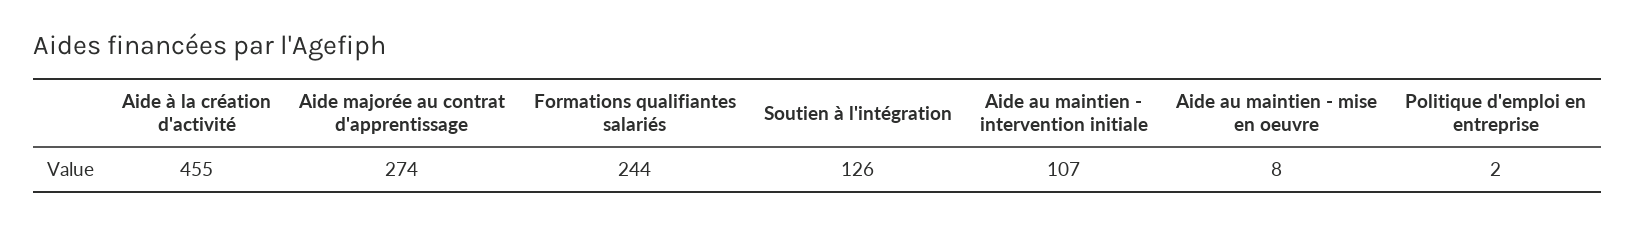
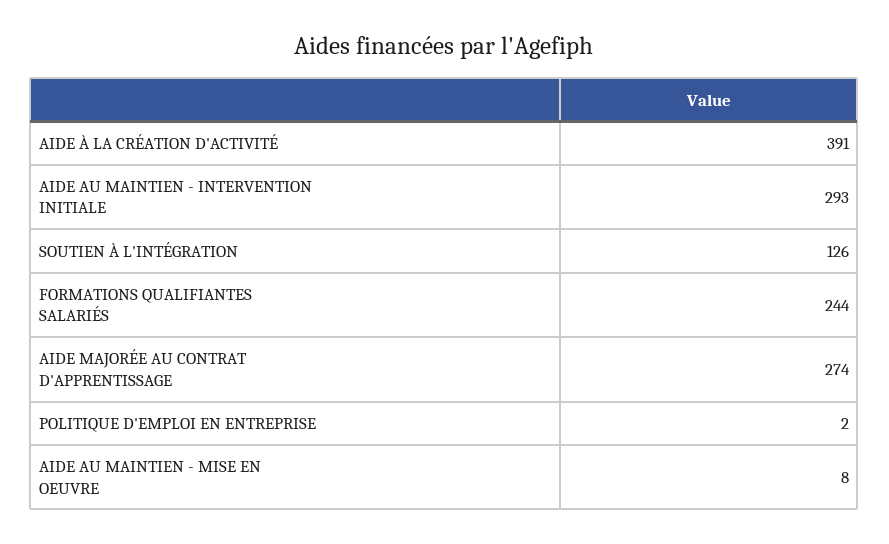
Aide à la création d'activité: 455 -> 391
Aide au maintien - intervention initiale: 107 -> 293

